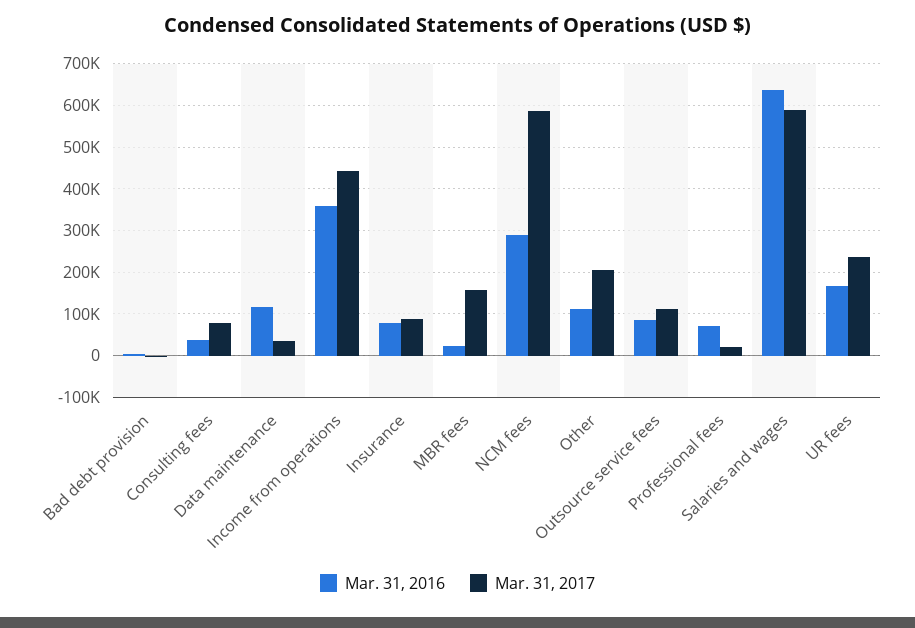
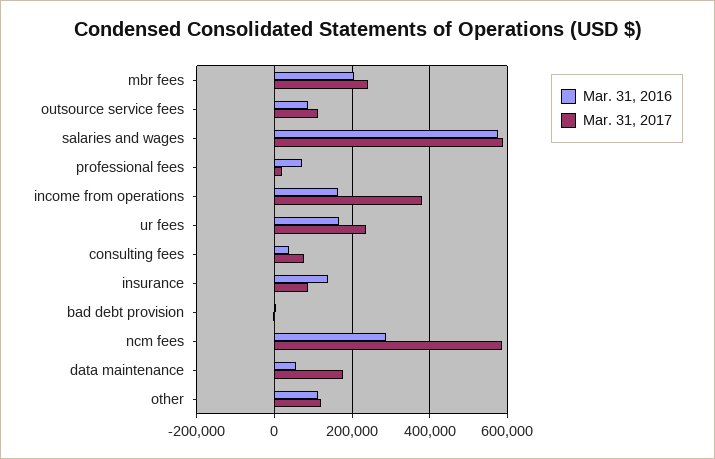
Mar. 31, 2016, Data maintenance: 120000 -> 60000
Mar. 31, 2017, Data maintenance: 40000 -> 180000
Mar. 31, 2016, Income from operations: 360000 -> 160000
Mar. 31, 2017, Income from operations: 440000 -> 380000
Mar. 31, 2016, Insurance: 80000 -> 140000
Mar. 31, 2016, MBR fees: 20000 -> 200000
Mar. 31, 2017, MBR fees: 160000 -> 240000
Mar. 31, 2017, Other: 200000 -> 120000
Mar. 31, 2016, Salaries and wages: 640000 -> 580000

